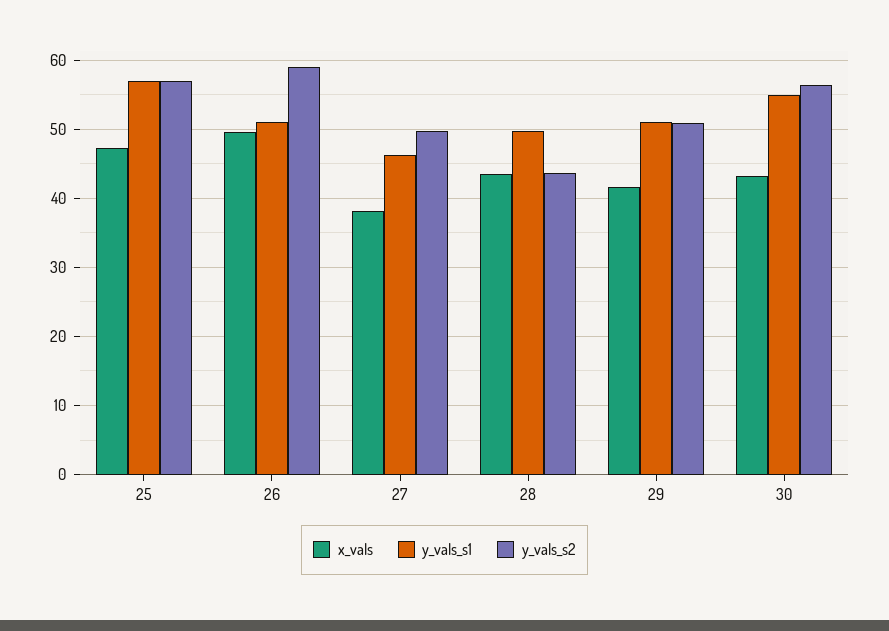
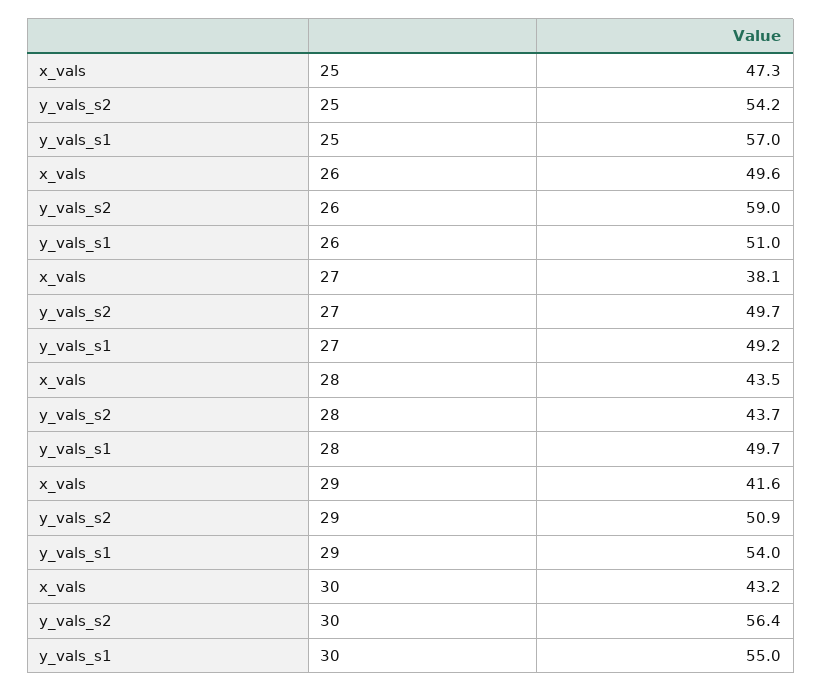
y_vals_s2, 25: 57 -> 54.2
y_vals_s1, 27: 46 -> 49.2
y_vals_s1, 29: 51 -> 54

